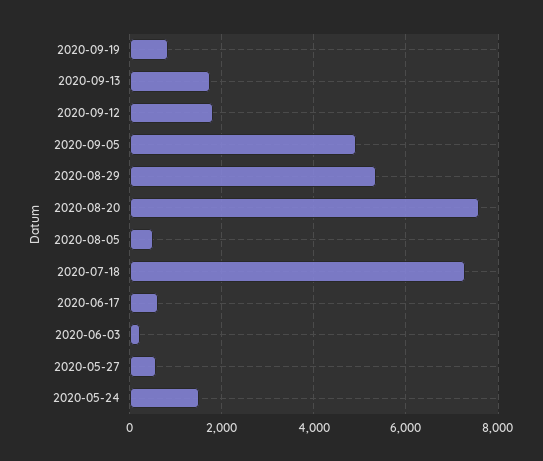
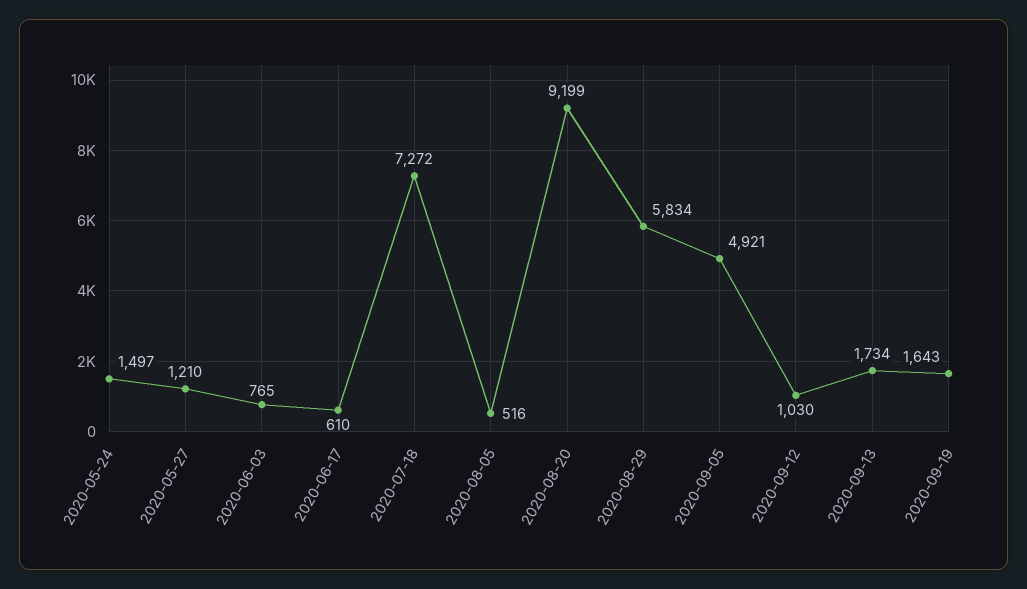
2020-09-19: 800 -> 1643
2020-09-12: 1800 -> 1030
2020-08-29: 5400 -> 5834
2020-08-20: 7600 -> 9199
2020-06-03: 200 -> 765
2020-05-27: 600 -> 1210

